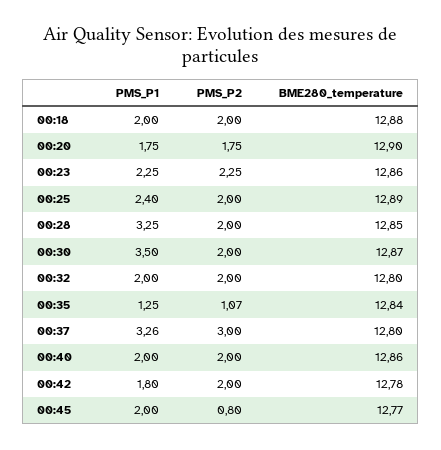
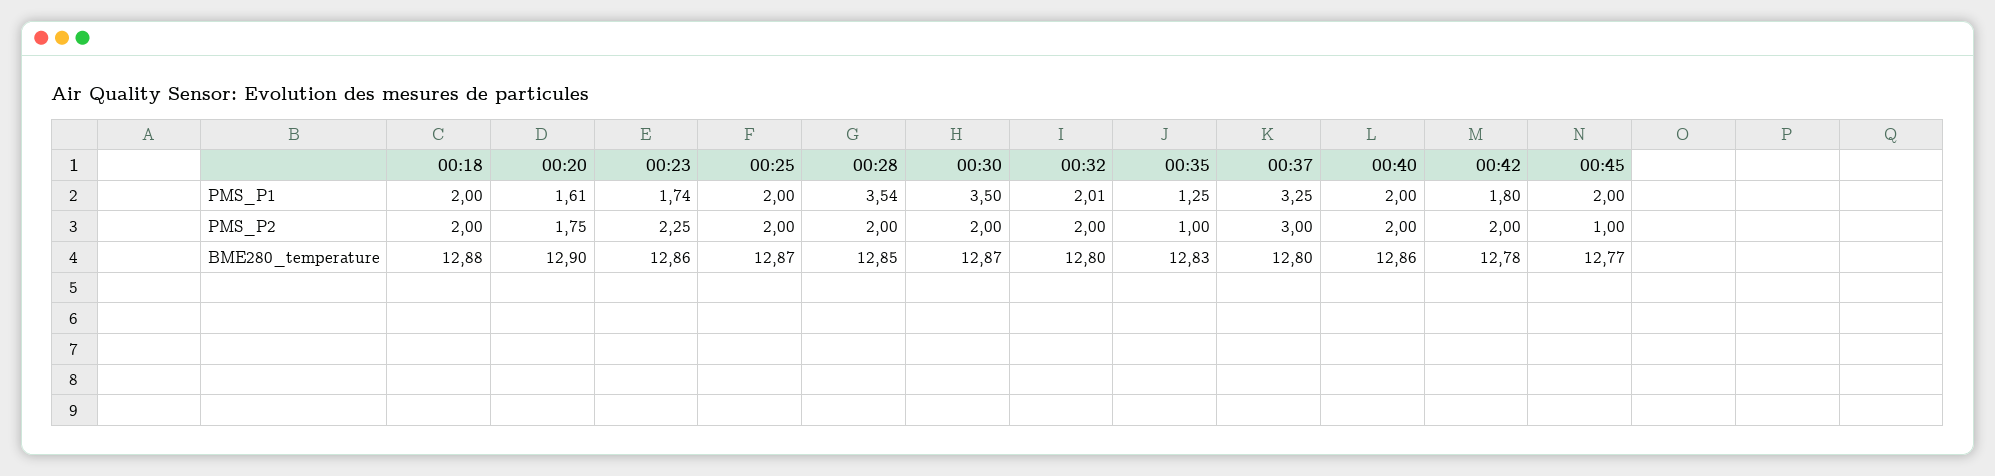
PMS_P1, 00:20: 1.75 -> 1.61
PMS_P1, 00:23: 2.25 -> 1.74
PMS_P1, 00:25: 2.4 -> 2
BME280_temperature, 00:25: 12.89 -> 12.87
PMS_P1, 00:28: 3.25 -> 3.54
PMS_P1, 00:32: 2 -> 2.01
PMS_P2, 00:35: 1.07 -> 1
BME280_temperature, 00:35: 12.84 -> 12.83
PMS_P1, 00:37: 3.26 -> 3.25
PMS_P2, 00:45: 0.8 -> 1

